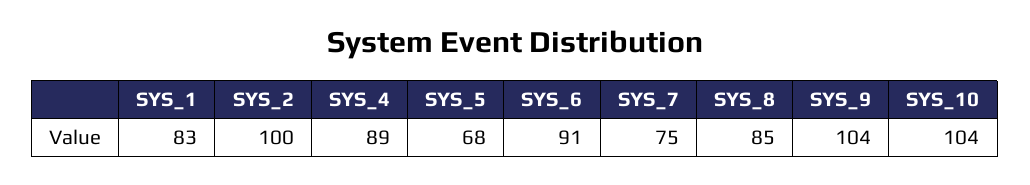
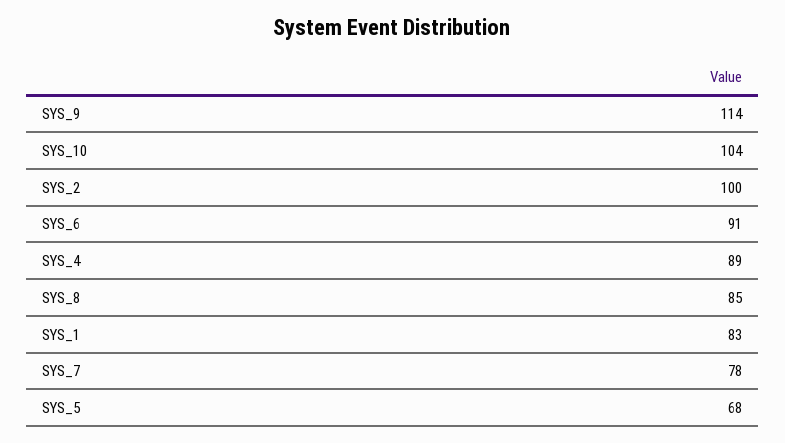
SYS_7: 75 -> 78
SYS_9: 104 -> 114

